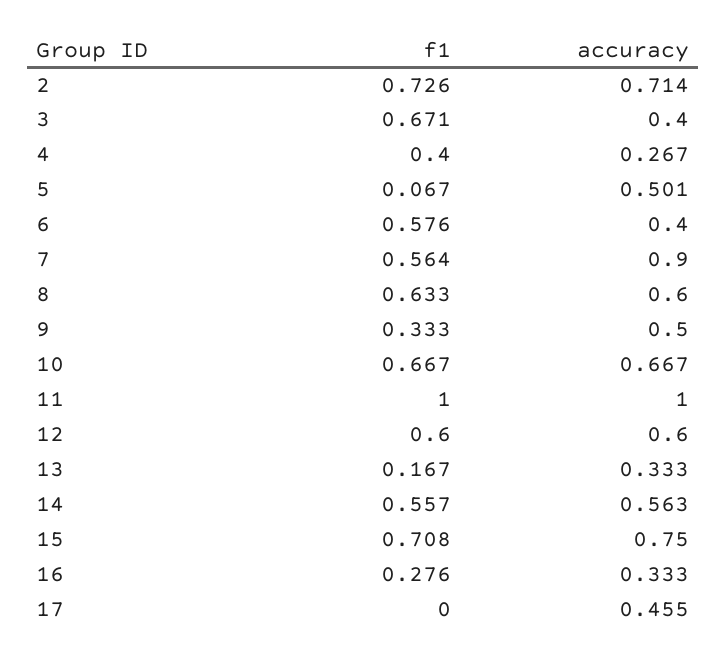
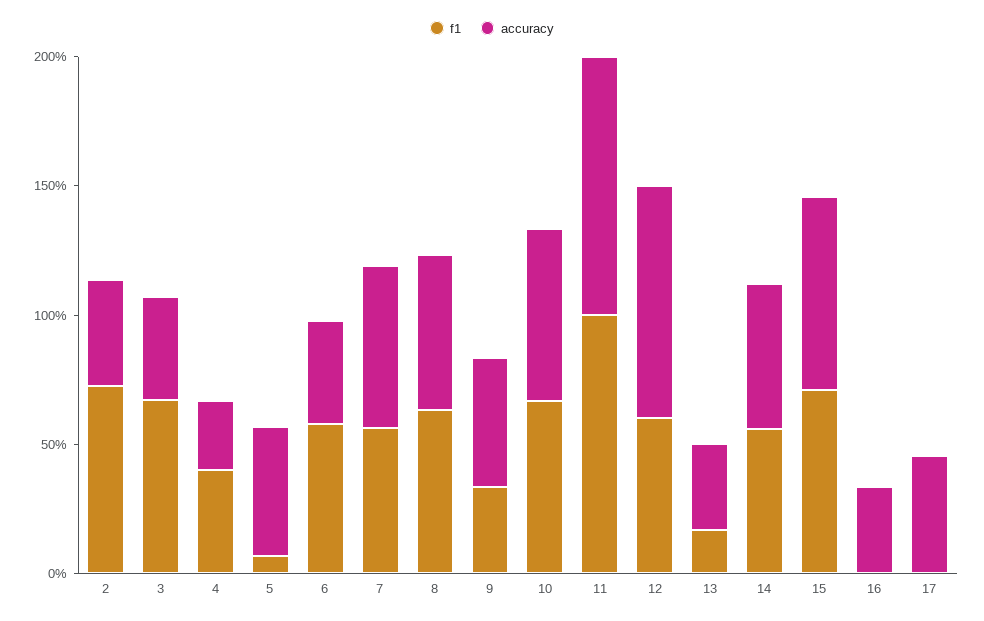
accuracy, 2: 0.714 -> 0.4
accuracy, 7: 0.9 -> 0.6
accuracy, 12: 0.6 -> 0.9
f1, 16: 0.276 -> 0

